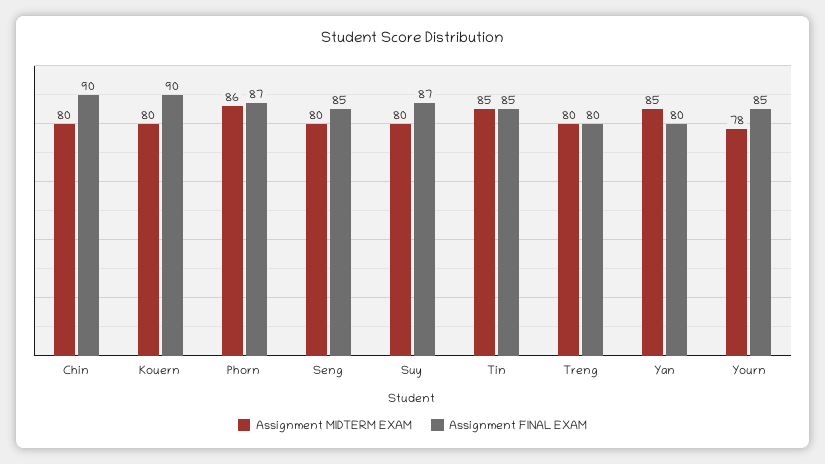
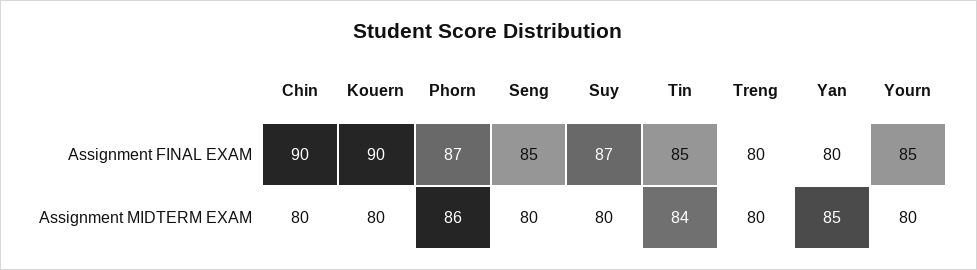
Assignment MIDTERM EXAM, Tin: 85 -> 84
Assignment MIDTERM EXAM, Yourn: 78 -> 80

